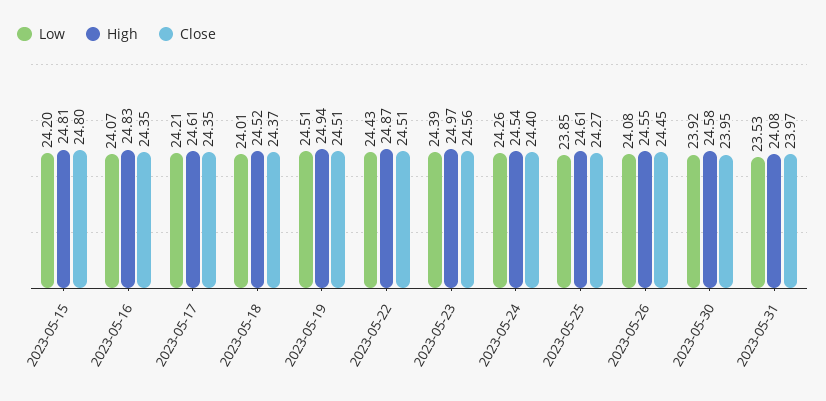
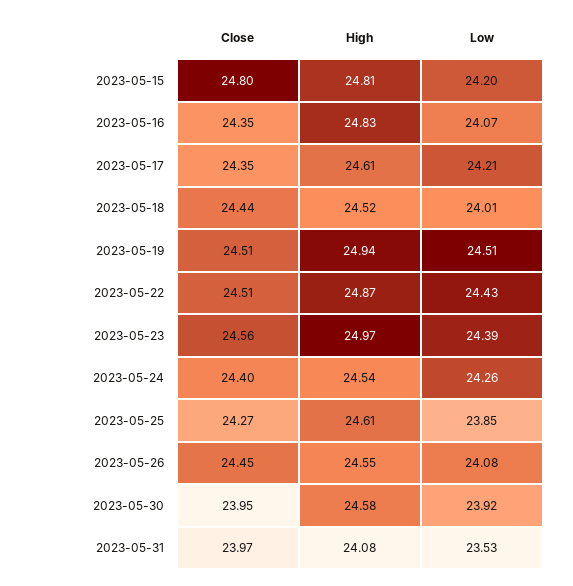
Close, 2023-05-18: 24.37 -> 24.44

